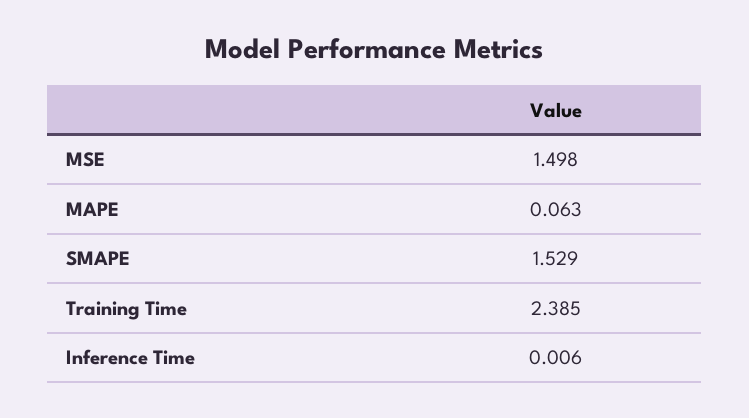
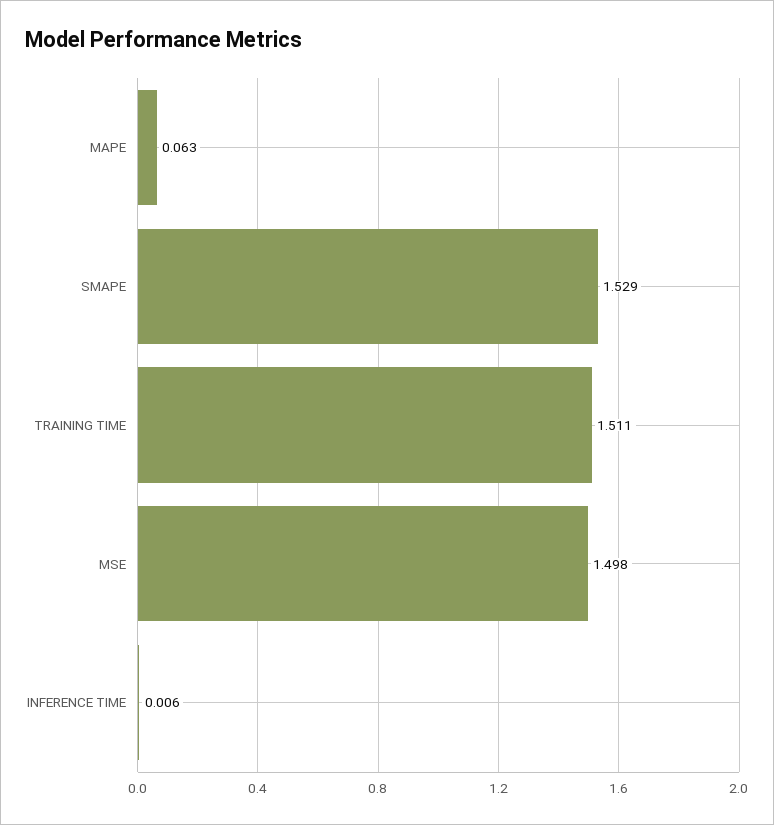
Training Time: 2.385 -> 1.511

